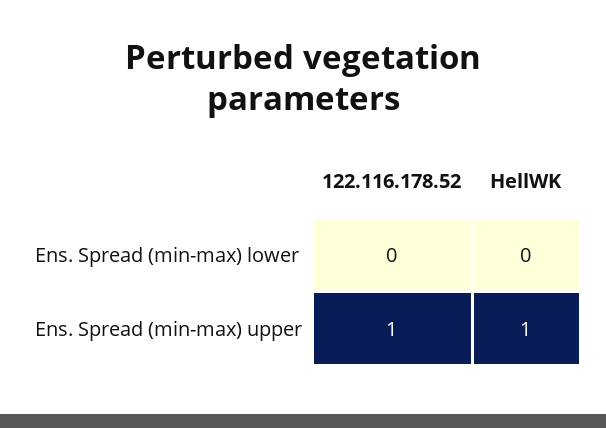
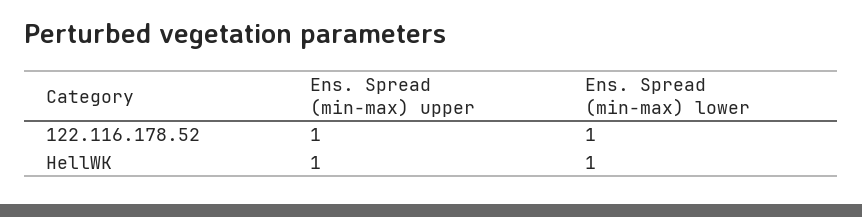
122.116.178.52, Ens. Spread (min-max) lower: 0 -> 1
HellWK, Ens. Spread (min-max) lower: 0 -> 1

